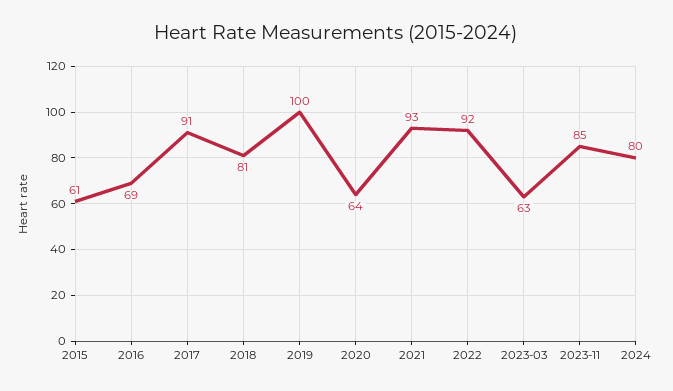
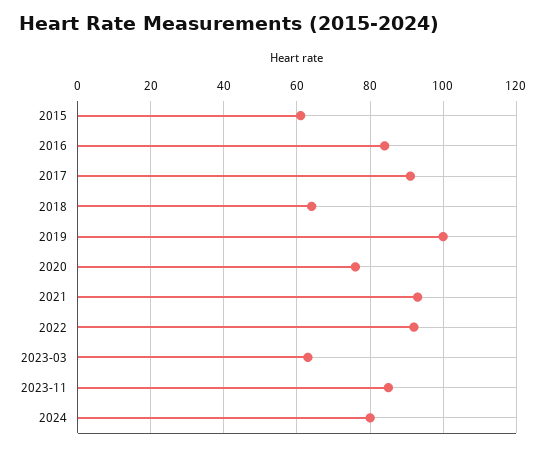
2016: 69 -> 85
2018: 81 -> 65
2020: 64 -> 75

